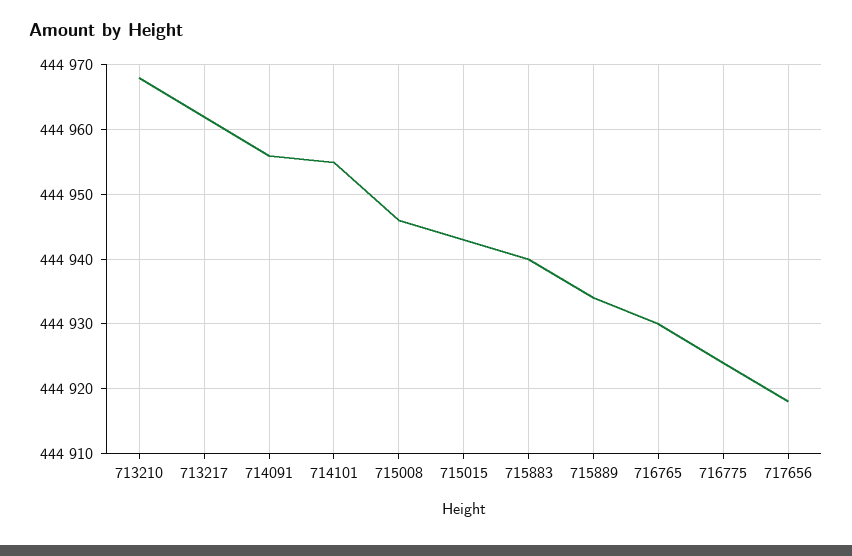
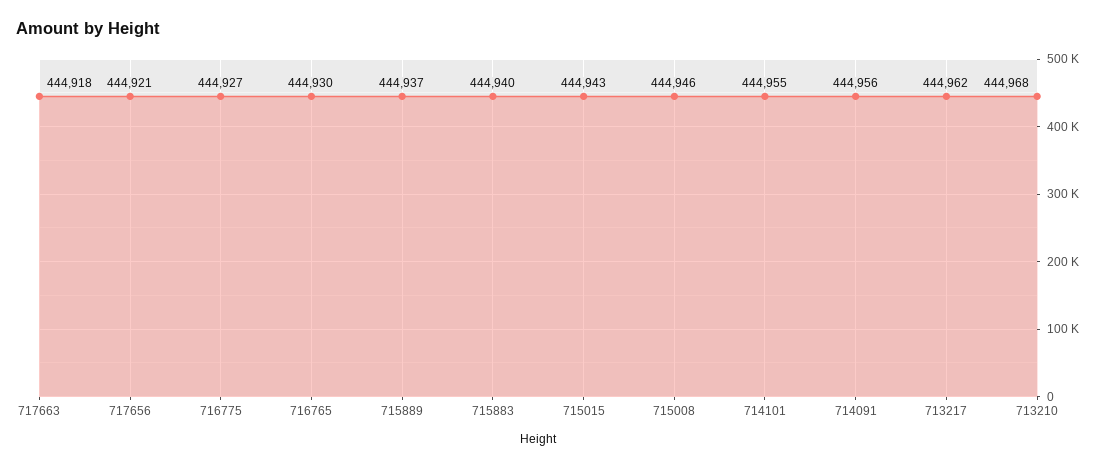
715889: 444934 -> 444937
716775: 444924 -> 444927
717656: 444918 -> 444921
717663: none -> 444918

